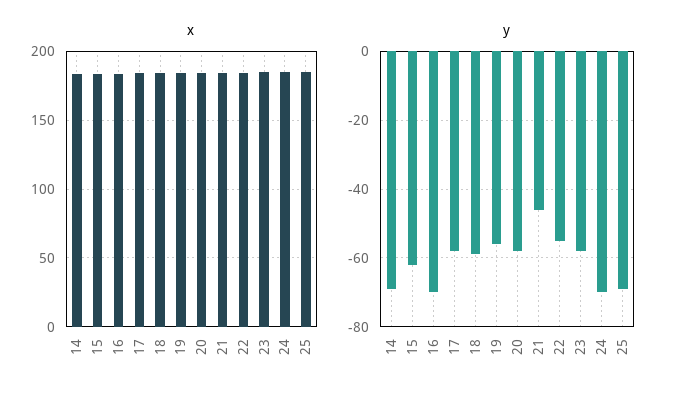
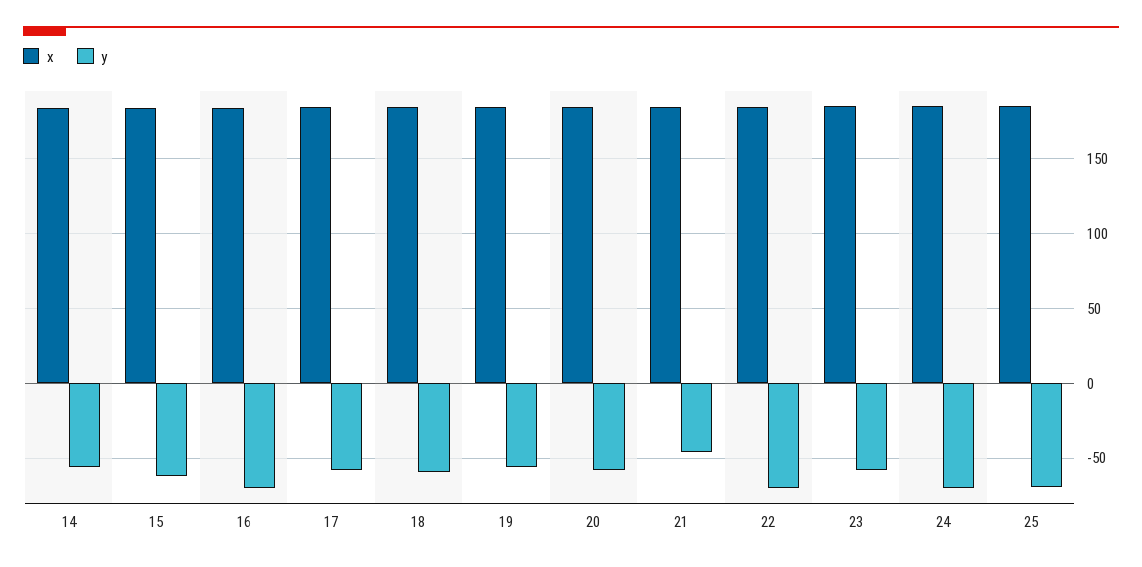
y, 14: -70 -> -55
y, 22: -55 -> -70

